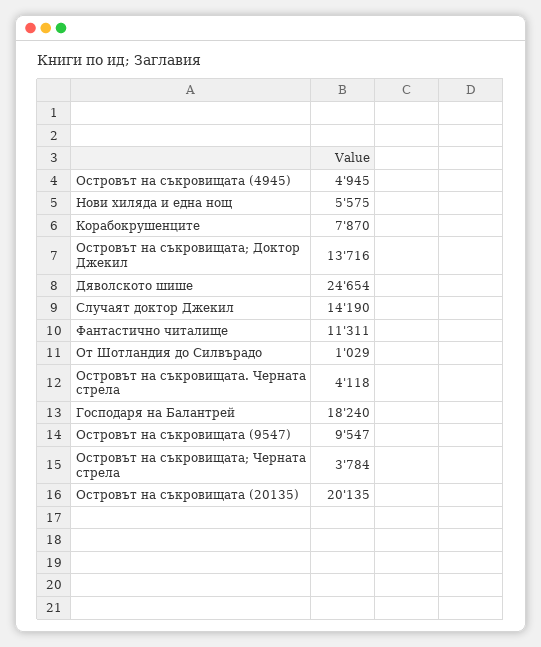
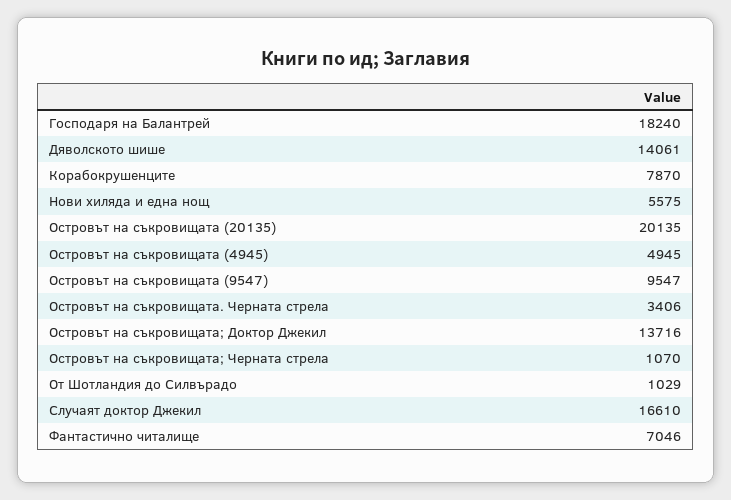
Дяволското шише: 24654 -> 14061
Случаят доктор Джекил: 14190 -> 16610
Фантастично читалище: 11311 -> 7046
Островът на съкровищата. Черната стрела: 4118 -> 3406
Островът на съкровищата; Черната стрела: 3784 -> 1070

